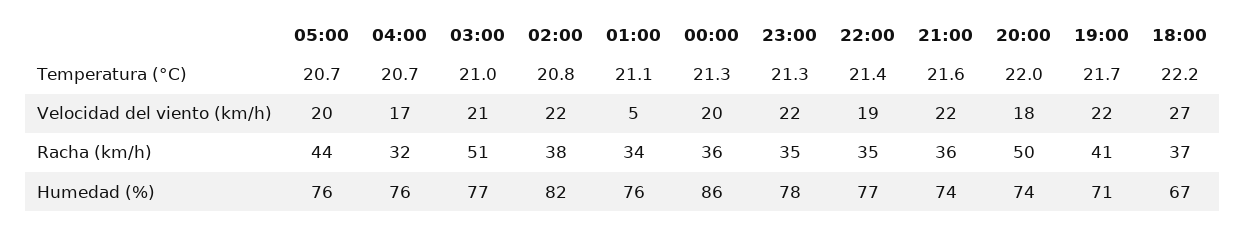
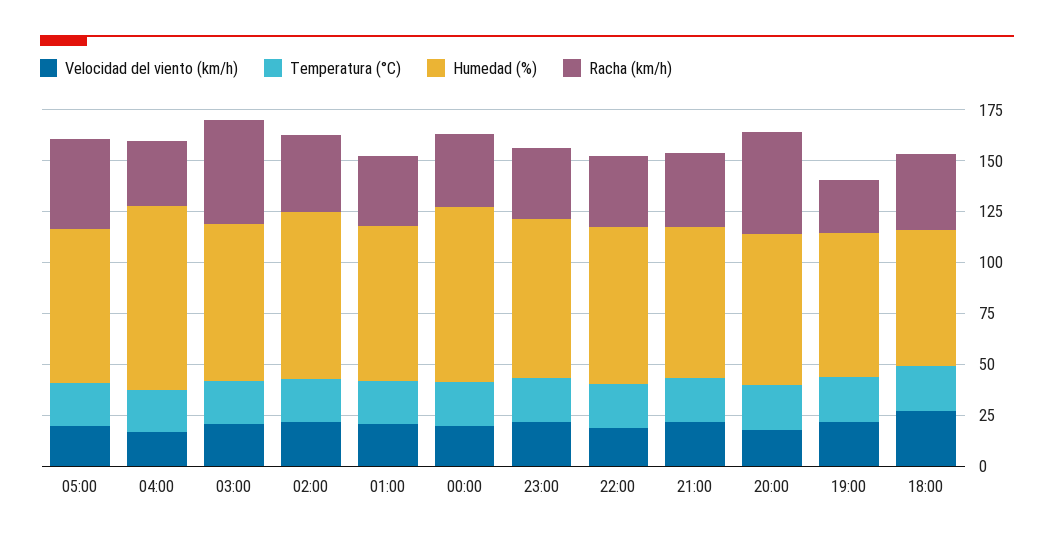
Velocidad del viento (km/h), 01:00: 5 -> 20
Racha (km/h), 19:00: 41 -> 25
Humedad (%), 04:00: 76 -> 90

